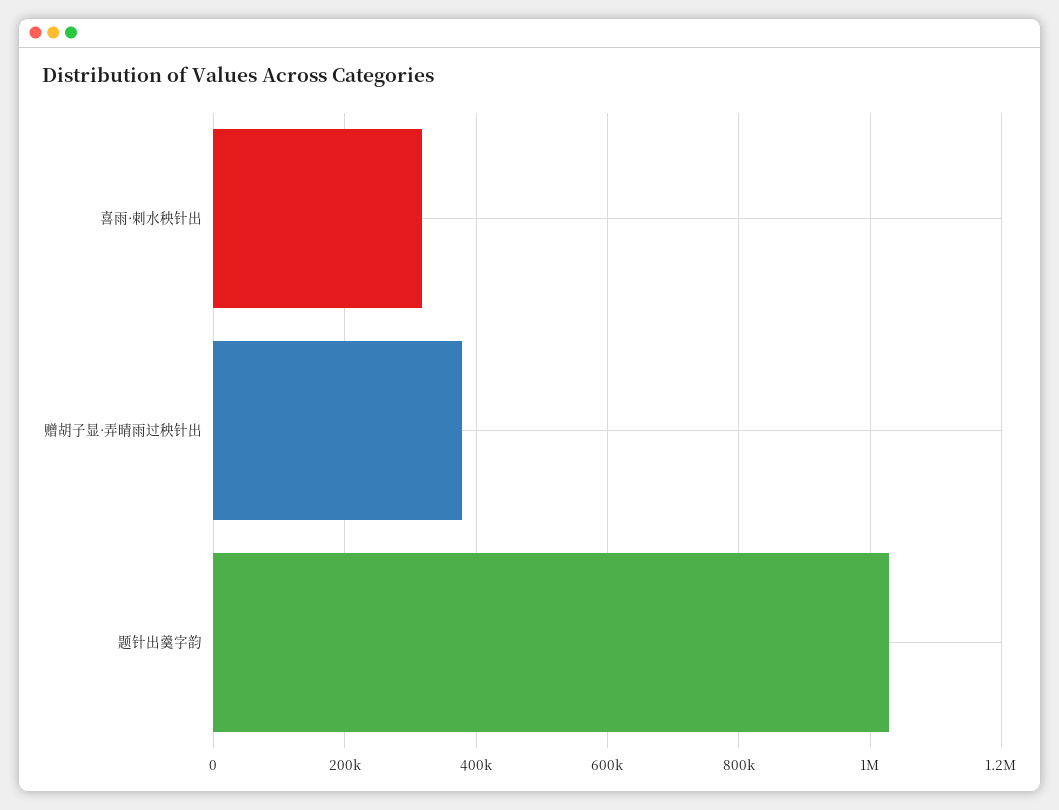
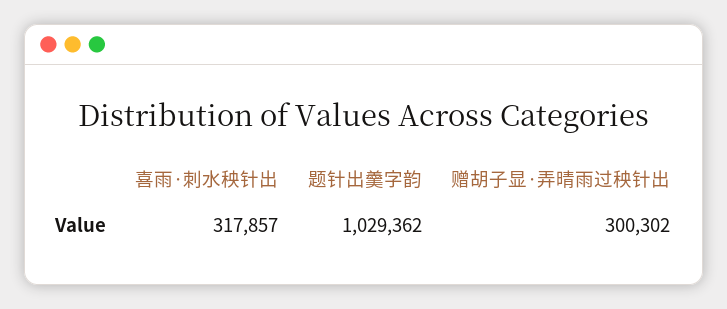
赠胡子显·弄晴雨过秧针出: 380000 -> 300302

